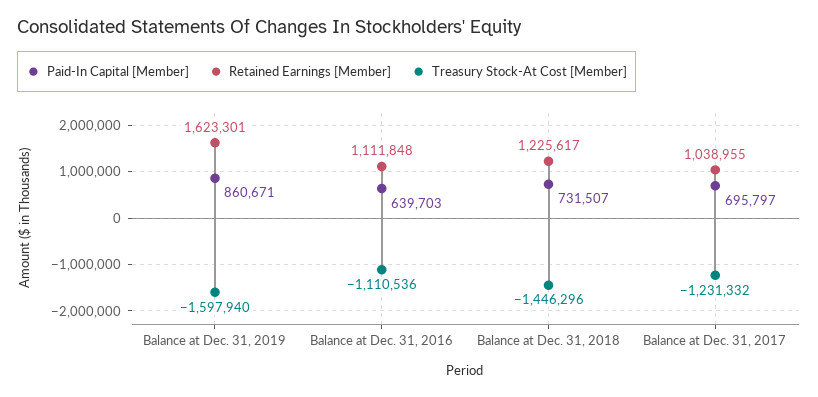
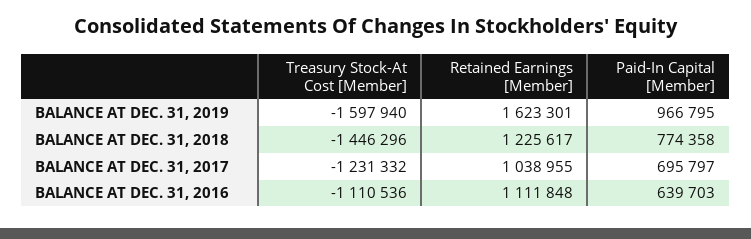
Paid-In Capital [Member], Balance at Dec. 31, 2019: 860671 -> 966795
Paid-In Capital [Member], Balance at Dec. 31, 2018: 731507 -> 774358

